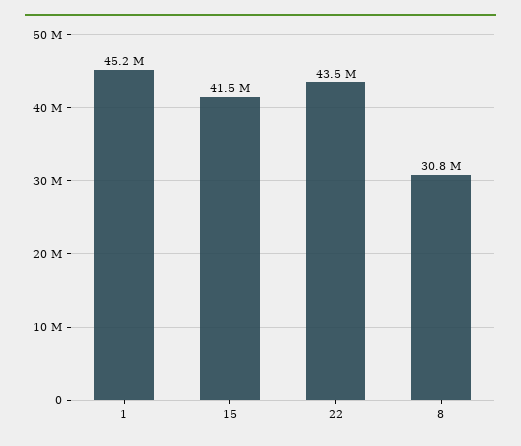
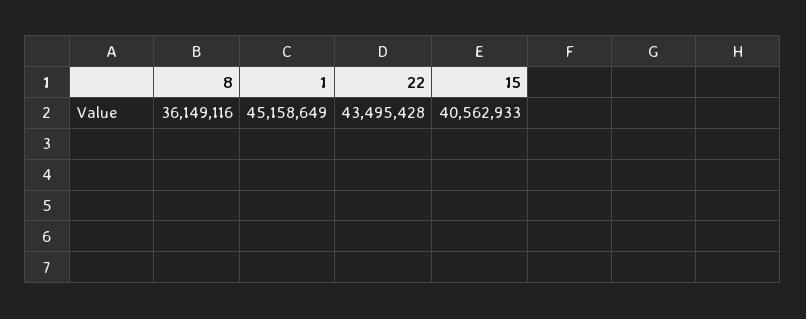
15: 41500000 -> 40562933
8: 30800000 -> 36149116

